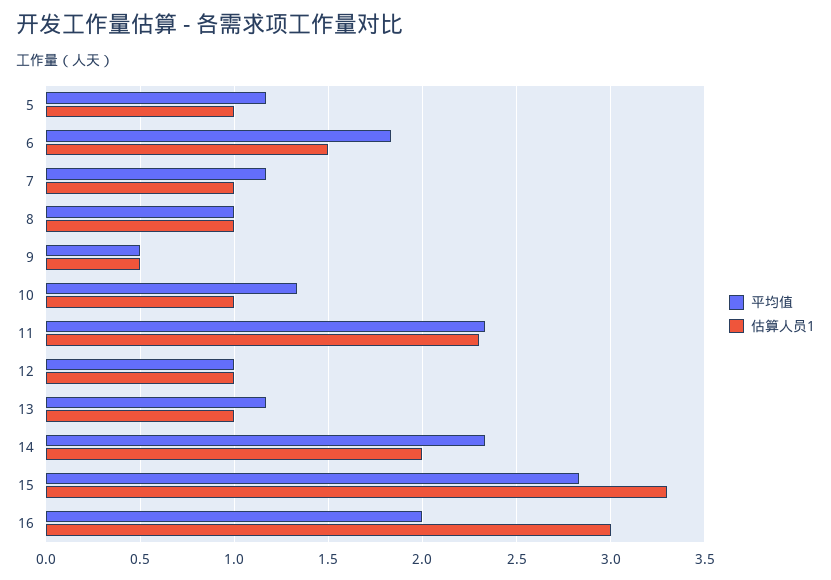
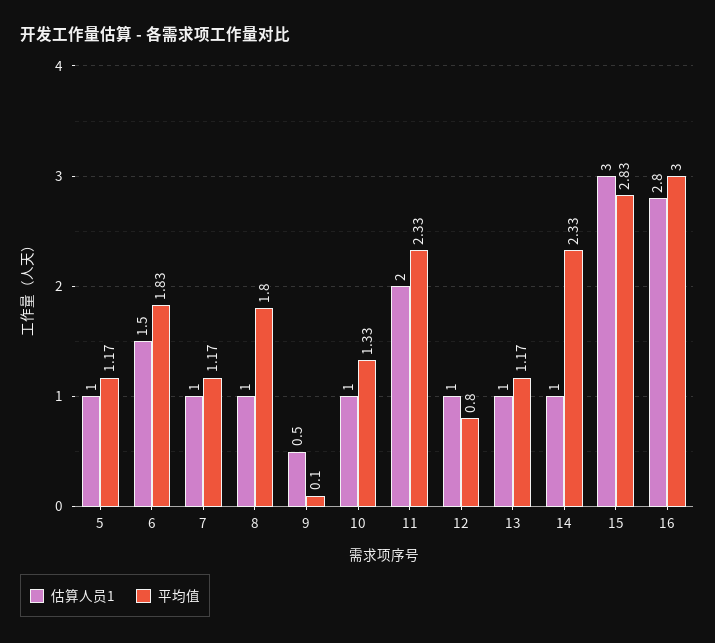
平均值, 8: 1 -> 1.8
平均值, 9: 0.5 -> 0.1
估算人员1, 11: 2.3 -> 2
平均值, 12: 1 -> 0.8
估算人员1, 14: 2 -> 1
估算人员1, 15: 3.3 -> 3
平均值, 16: 2 -> 3
估算人员1, 16: 3 -> 2.8

